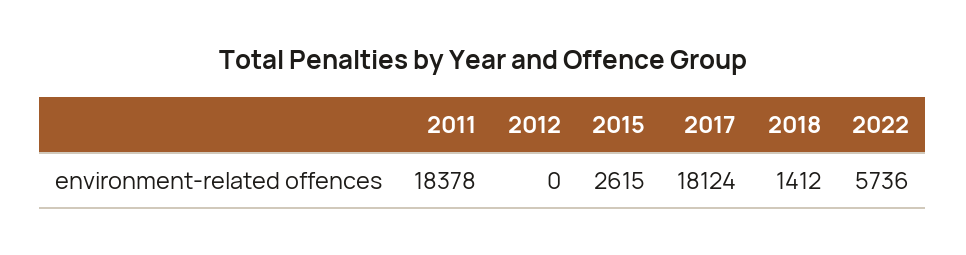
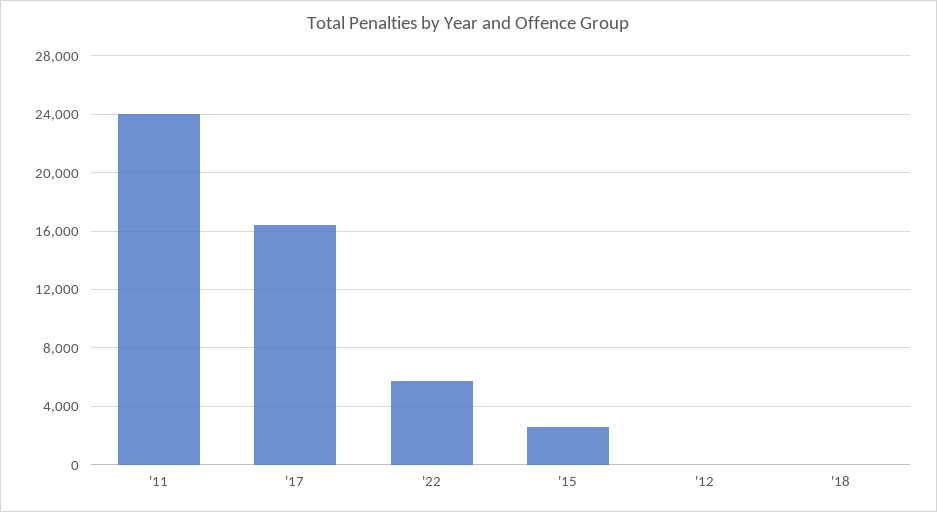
2011: 18378 -> 24000
2017: 18124 -> 16500
2018: 1412 -> 0

